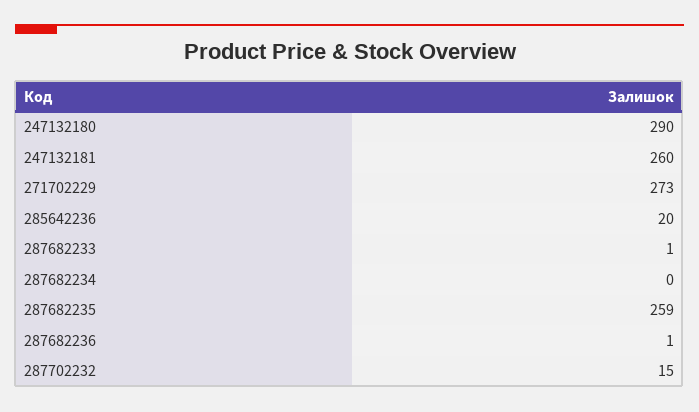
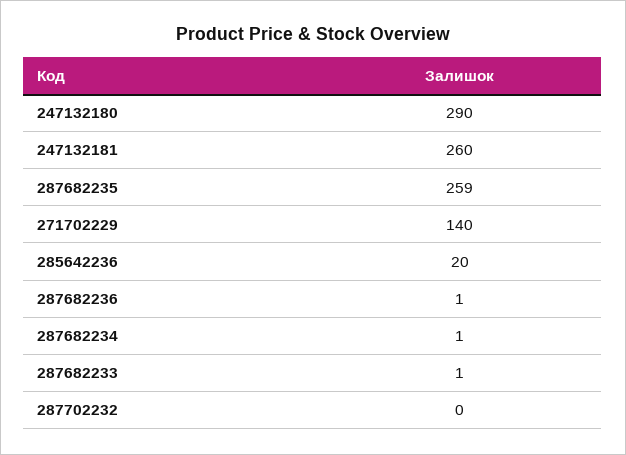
271702229: 273 -> 140
287682234: 0 -> 1
287702232: 15 -> 0

